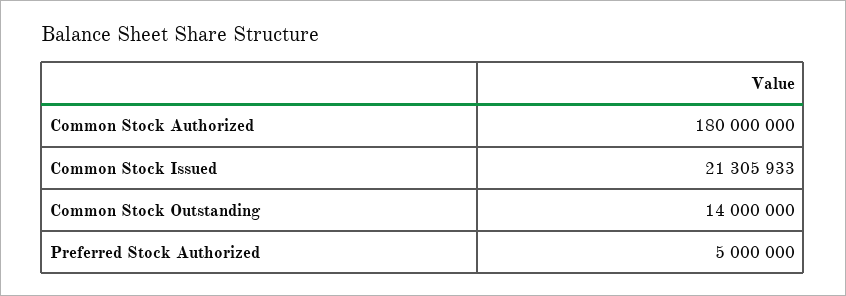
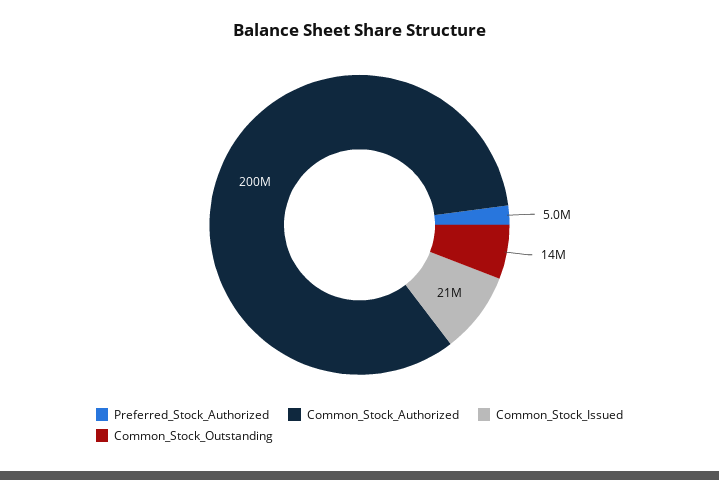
Common Stock Authorized: 180000000 -> 200000000

